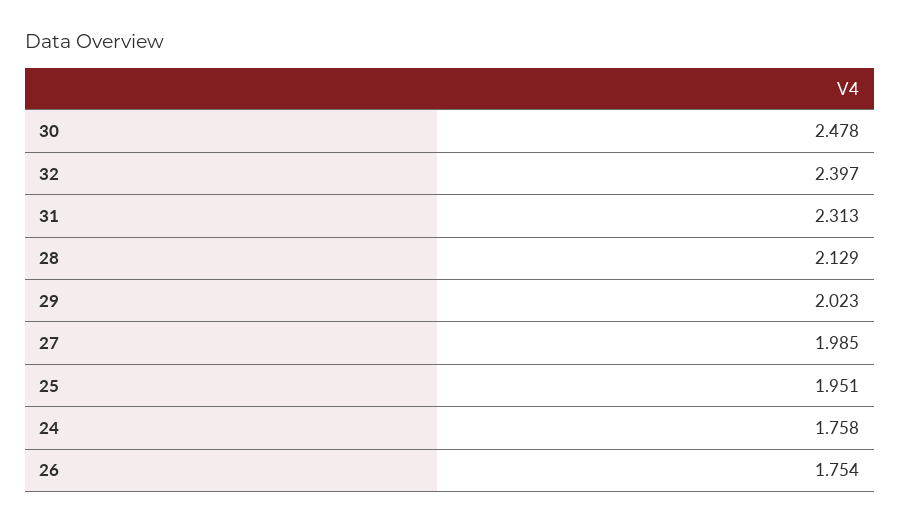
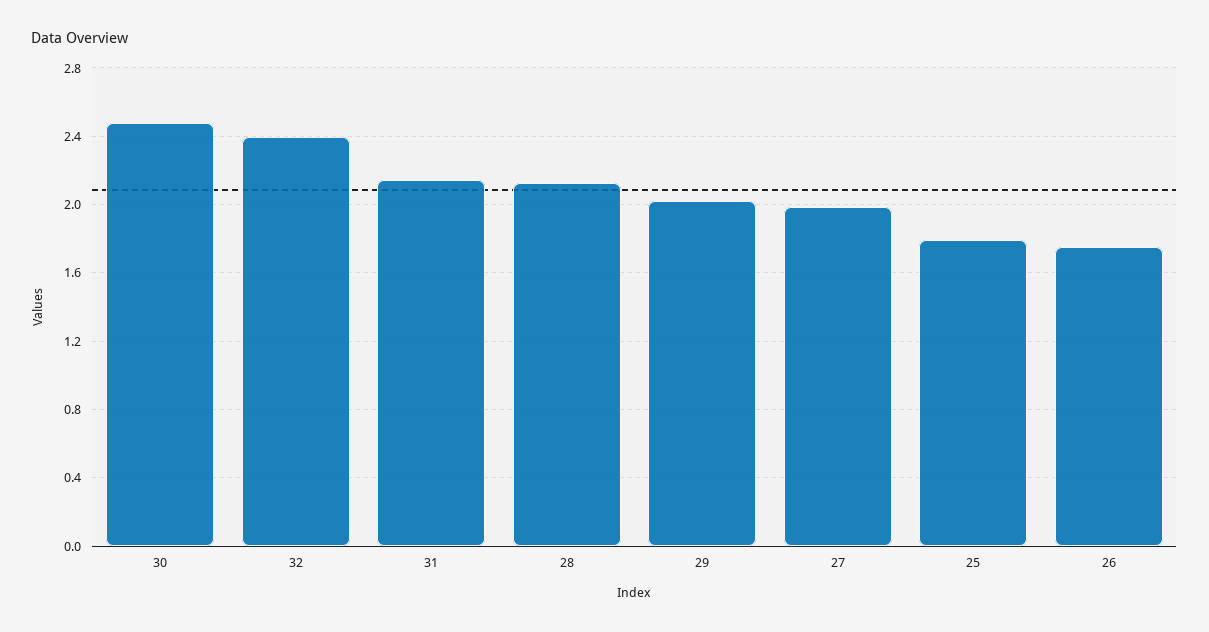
31: 2.313 -> 2.15
25: 1.951 -> 1.8
24: 1.758 -> none

